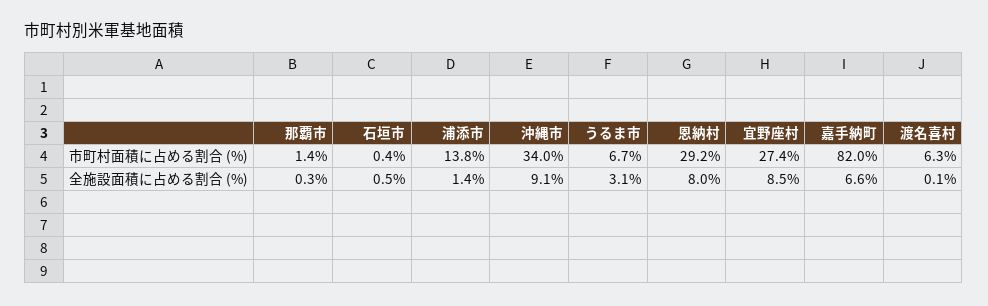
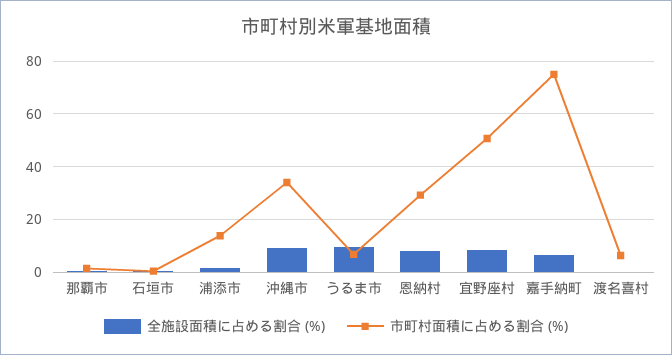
市町村面積に占める割合 (%), 宜野座村: 27.4 -> 50
市町村面積に占める割合 (%), 嘉手納町: 82 -> 75
全施設面積に占める割合 (%), うるま市: 3.1 -> 10

